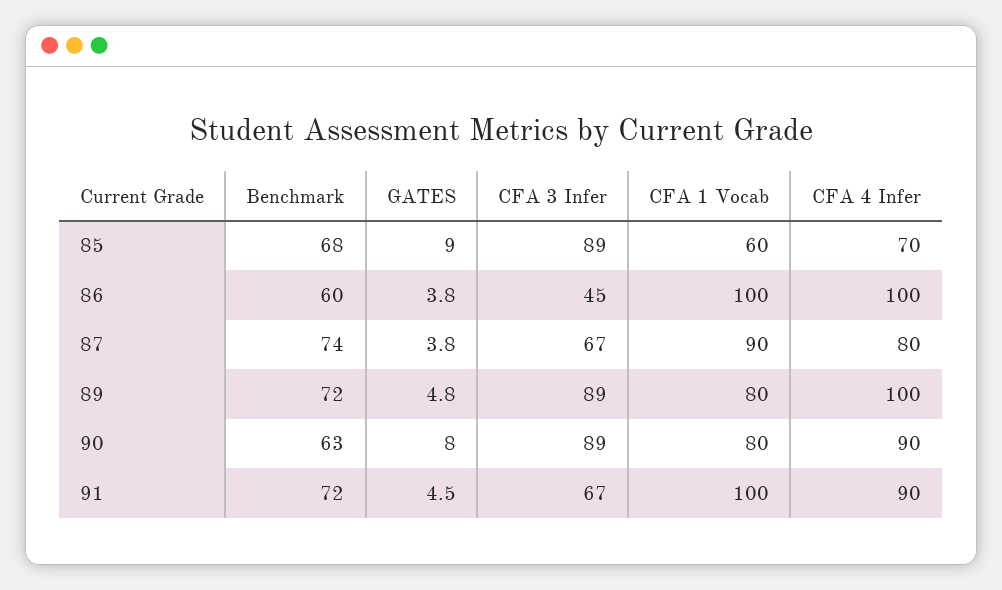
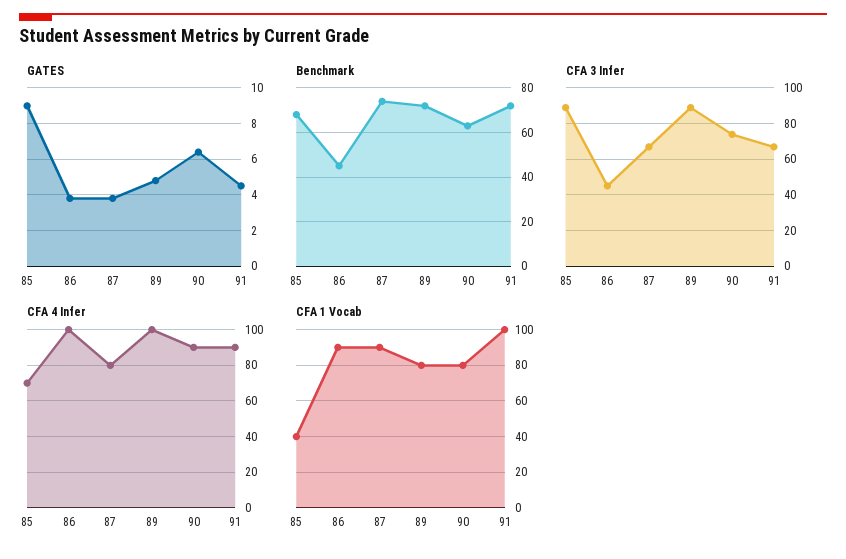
CFA 1 Vocab, 85: 60 -> 40
Benchmark, 86: 60 -> 45
CFA 1 Vocab, 86: 100 -> 90
GATES, 90: 8 -> 6.5
CFA 3 Infer, 90: 89 -> 75

